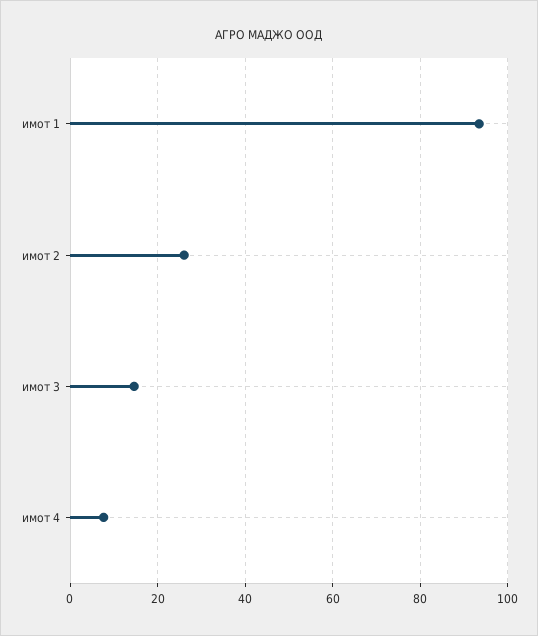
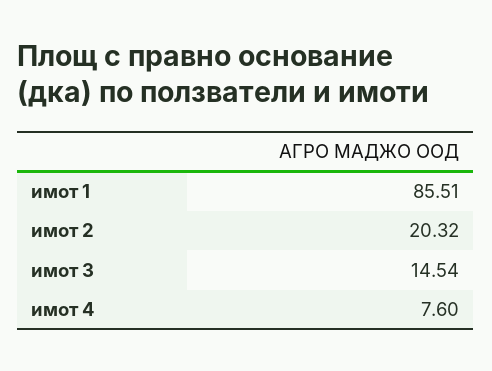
имот 1: 94 -> 85.51
имот 2: 26 -> 20.32

